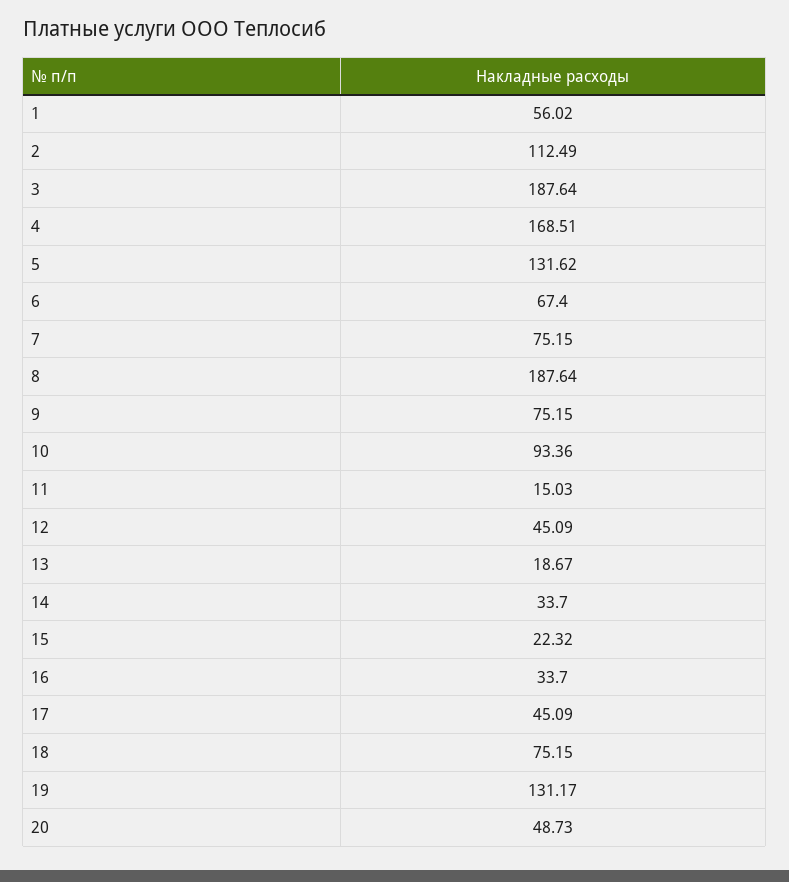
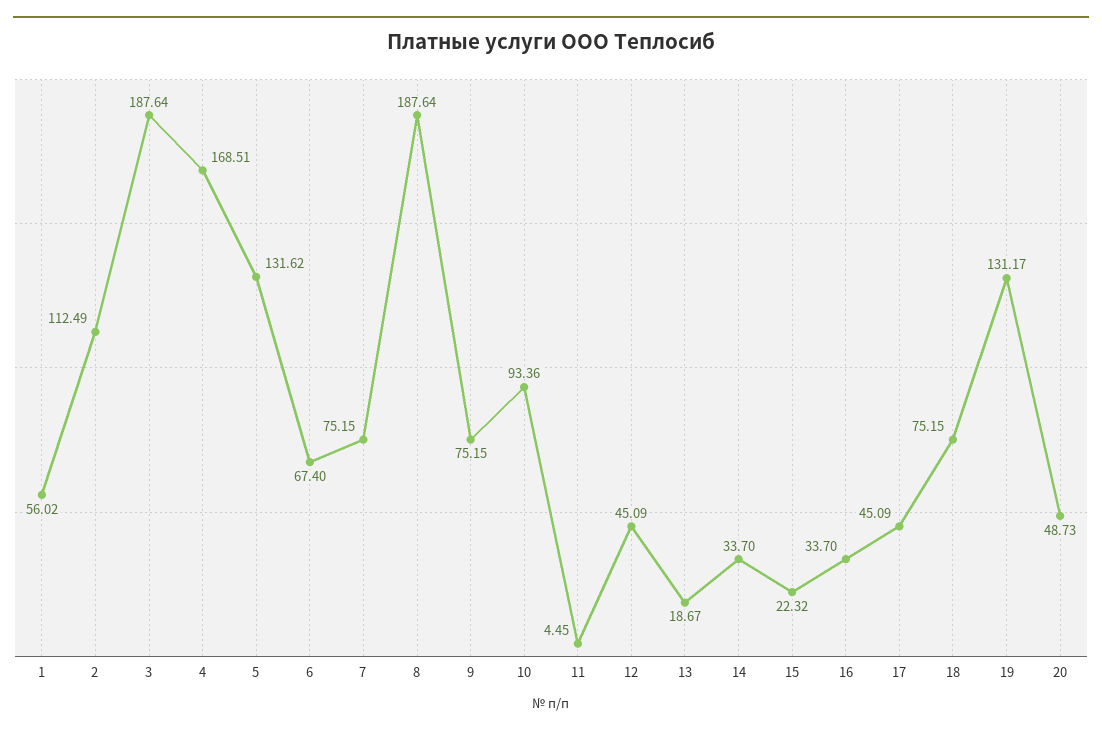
11: 15.03 -> 4.45

